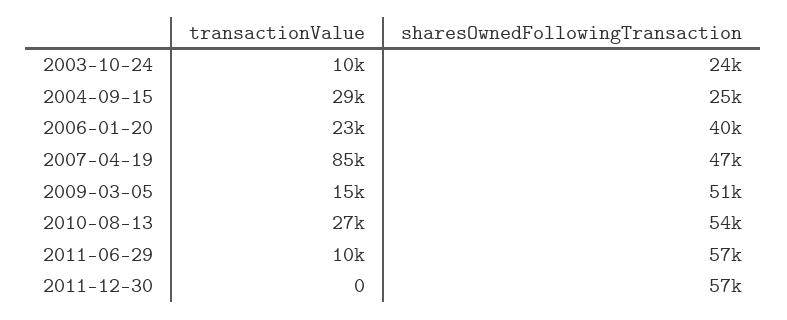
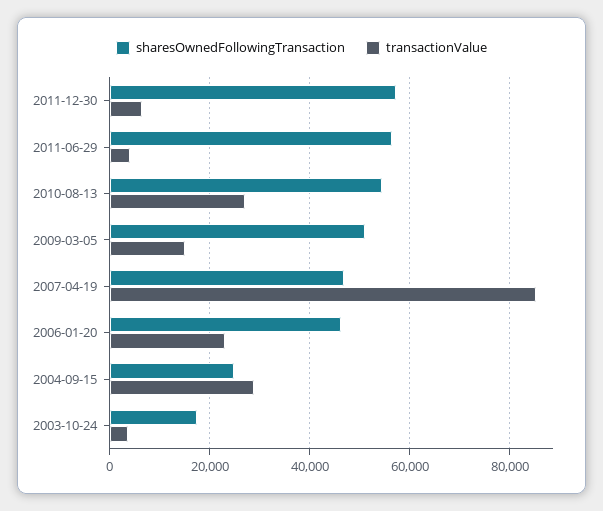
transactionValue, 2003-10-24: 10000 -> 4000
sharesOwnedFollowingTransaction, 2003-10-24: 24000 -> 18000
sharesOwnedFollowingTransaction, 2006-01-20: 40000 -> 46000
transactionValue, 2011-06-29: 10000 -> 4000
transactionValue, 2011-12-30: 0 -> 6000

